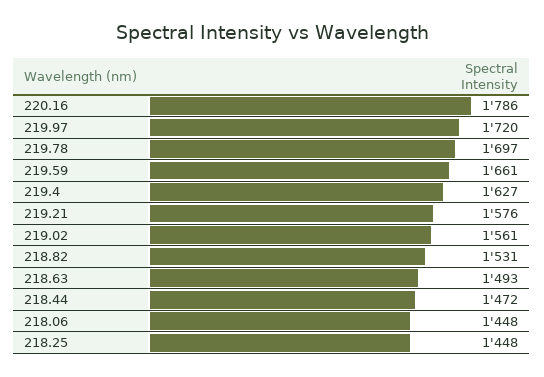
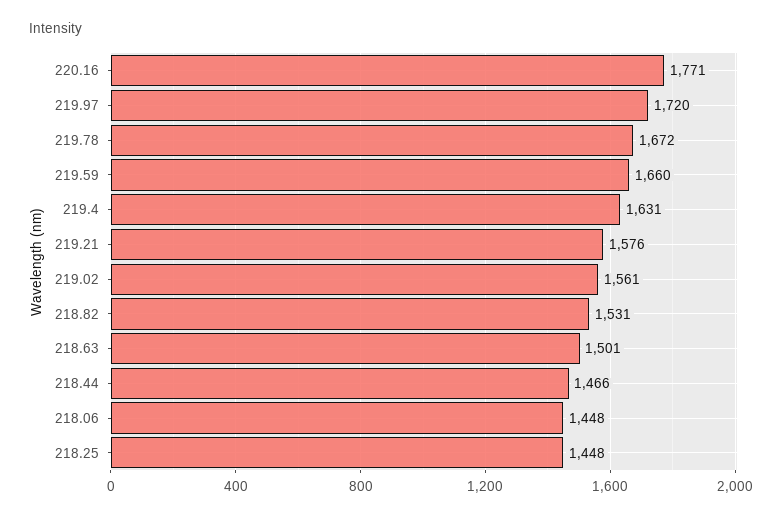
220.16: 1786 -> 1771
219.78: 1697 -> 1672
219.59: 1661 -> 1660
219.4: 1627 -> 1631
218.63: 1493 -> 1501
218.44: 1472 -> 1466

